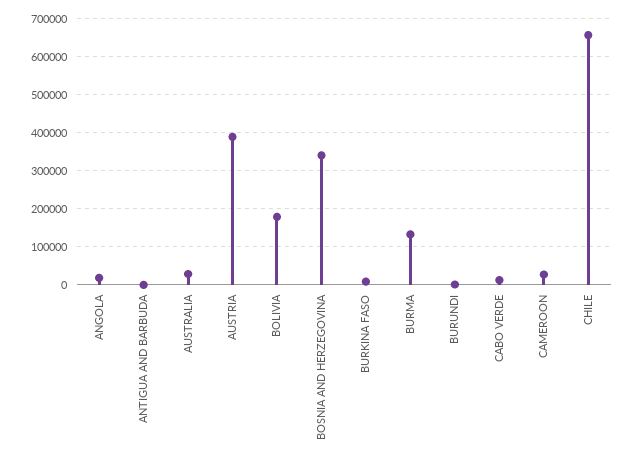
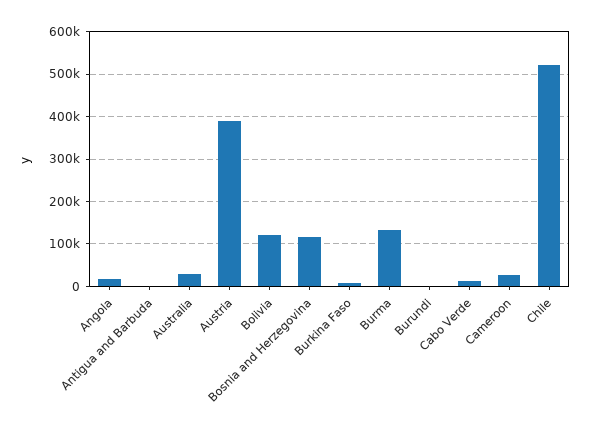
BOLIVIA: 180000 -> 120000
BOSNIA AND HERZEGOVINA: 340000 -> 120000
CHILE: 660000 -> 520000

